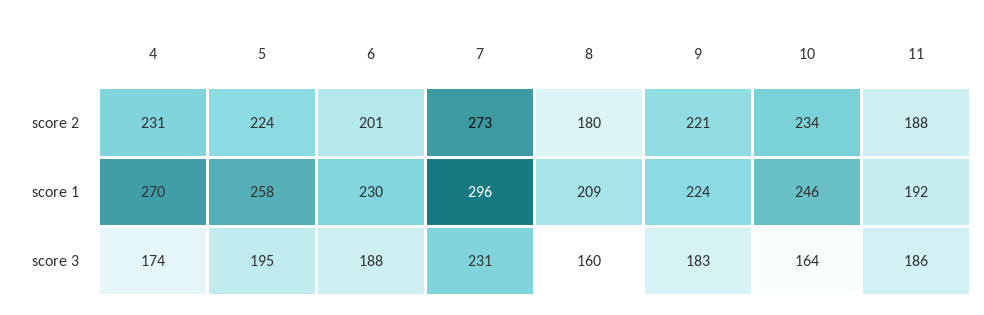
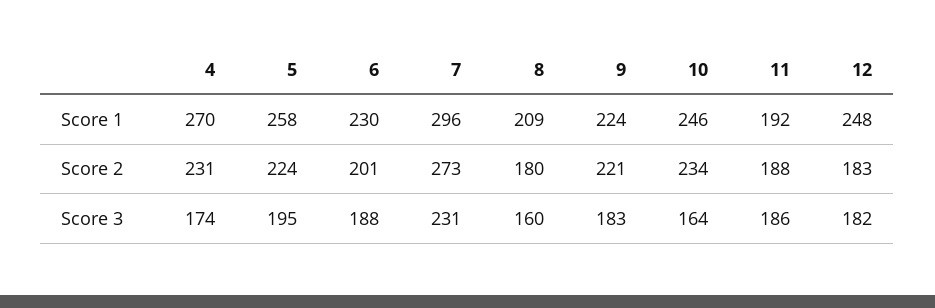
12, score 1: none -> 248
12, score 2: none -> 183
12, score 3: none -> 182

